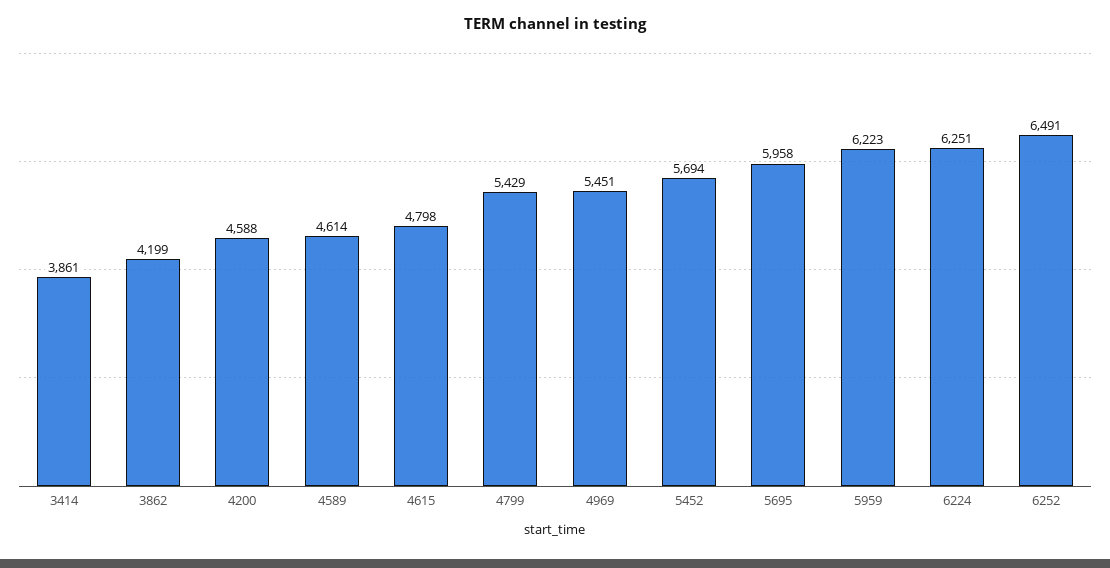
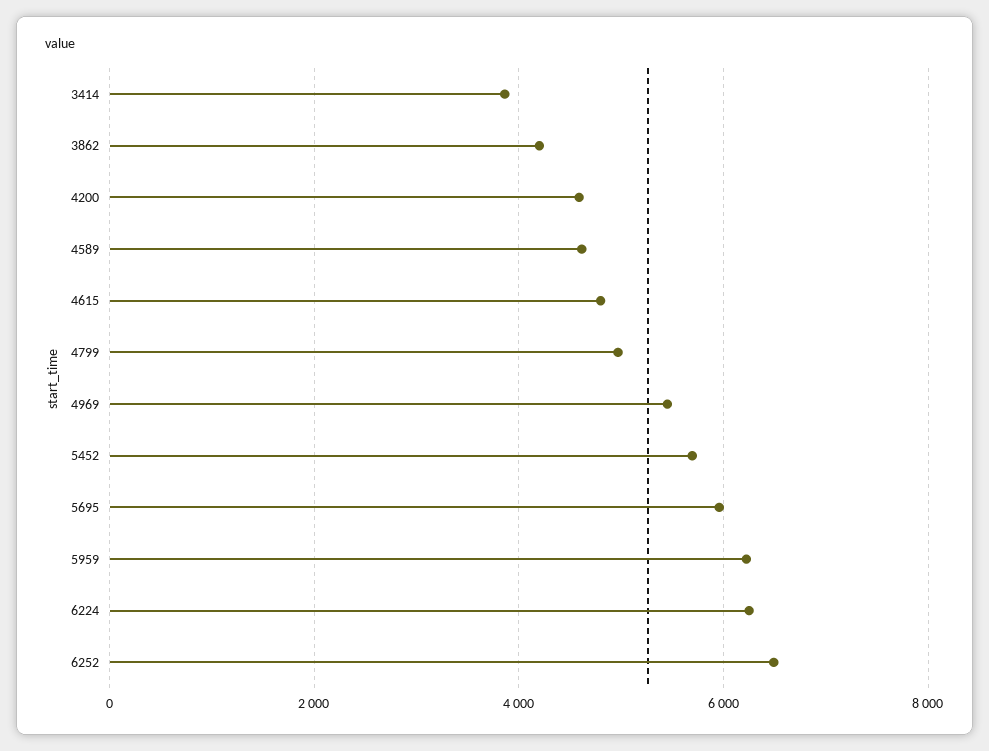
4799: 5429 -> 5000

